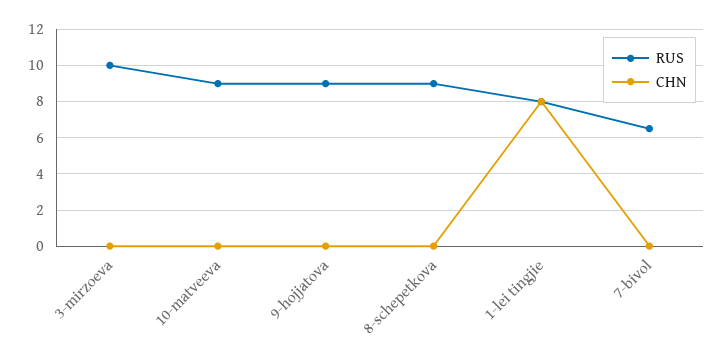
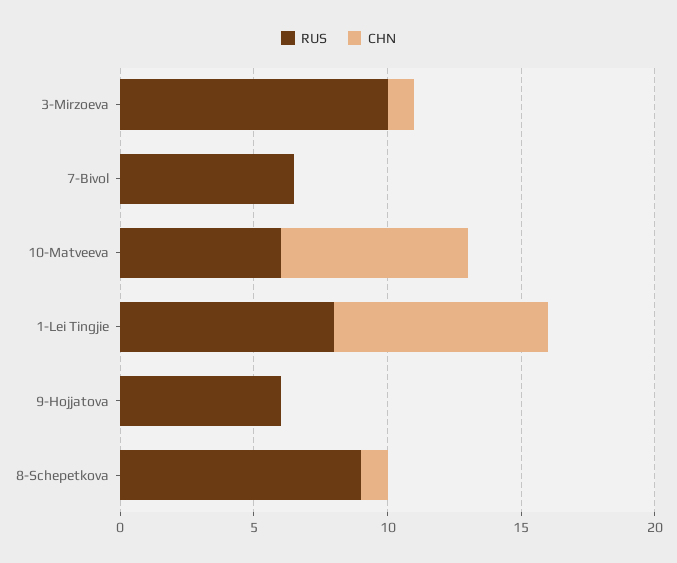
CHN, 3-mirzoeva: 0 -> 1
RUS, 10-matveeva: 9 -> 6
CHN, 10-matveeva: 0 -> 7
RUS, 9-hojjatova: 9 -> 6
CHN, 8-schepetkova: 0 -> 1

